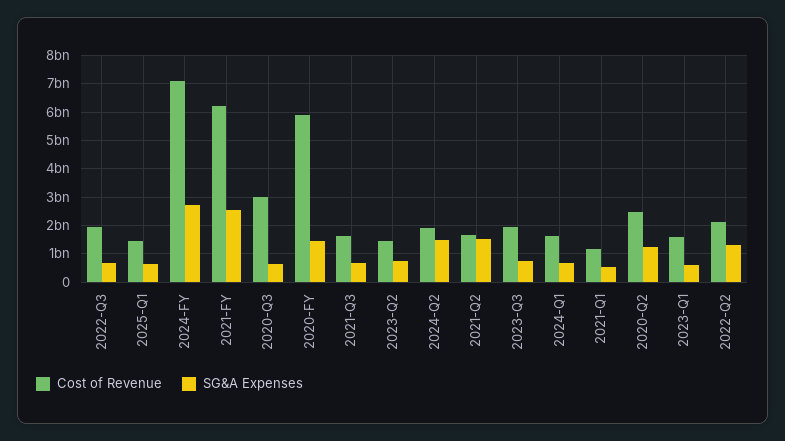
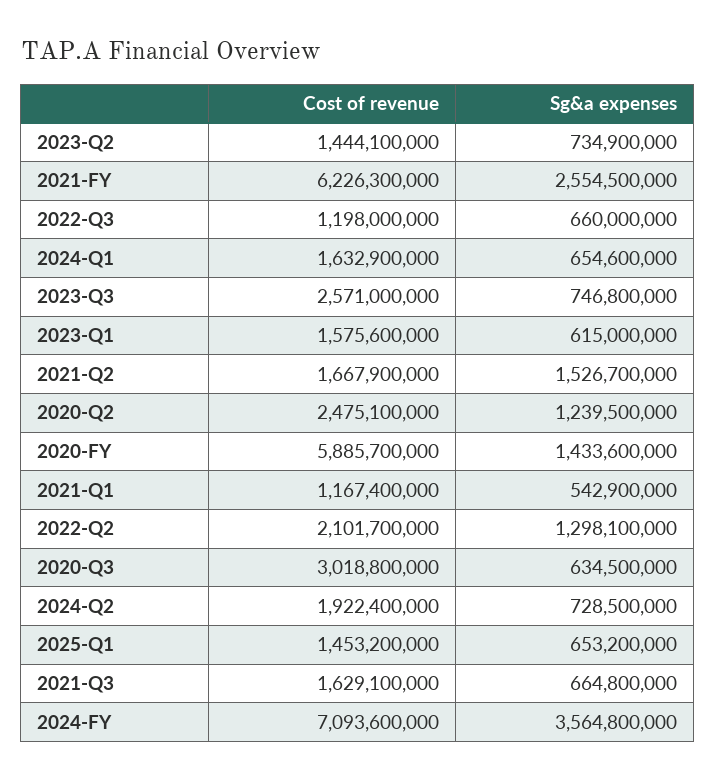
Cost of Revenue, 2022-Q3: 2000000000 -> 1198000000
SG&A Expenses, 2024-FY: 2750000000 -> 3564800000
SG&A Expenses, 2024-Q2: 1500000000 -> 728500000
Cost of Revenue, 2023-Q3: 2000000000 -> 2571000000

